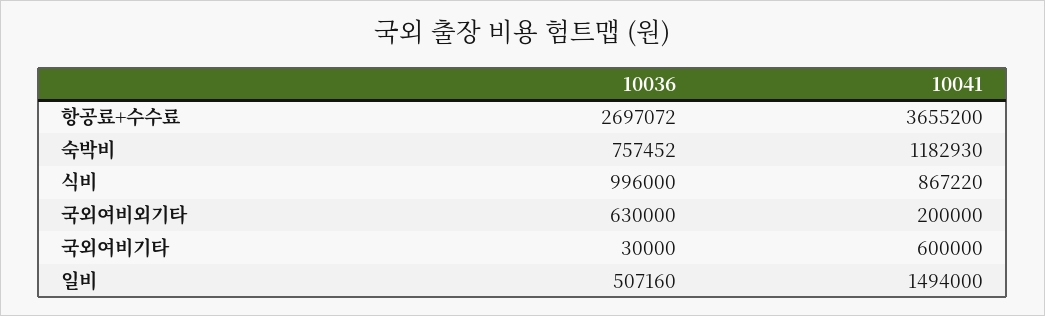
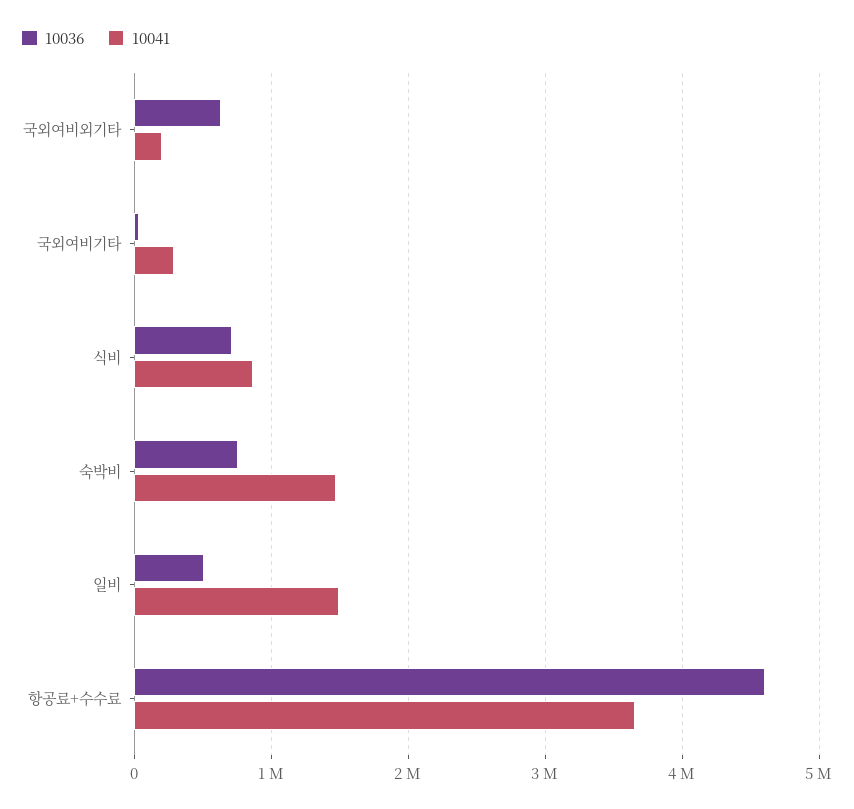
10036, 항공료+수수료: 2697072 -> 4600000
10041, 숙박비: 1182930 -> 1500000
10036, 식비: 996000 -> 700000
10041, 국외여비기타: 600000 -> 300000

